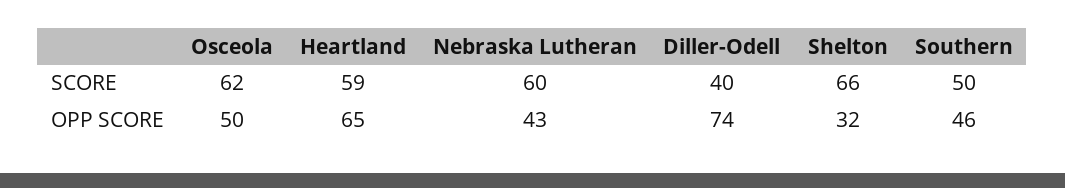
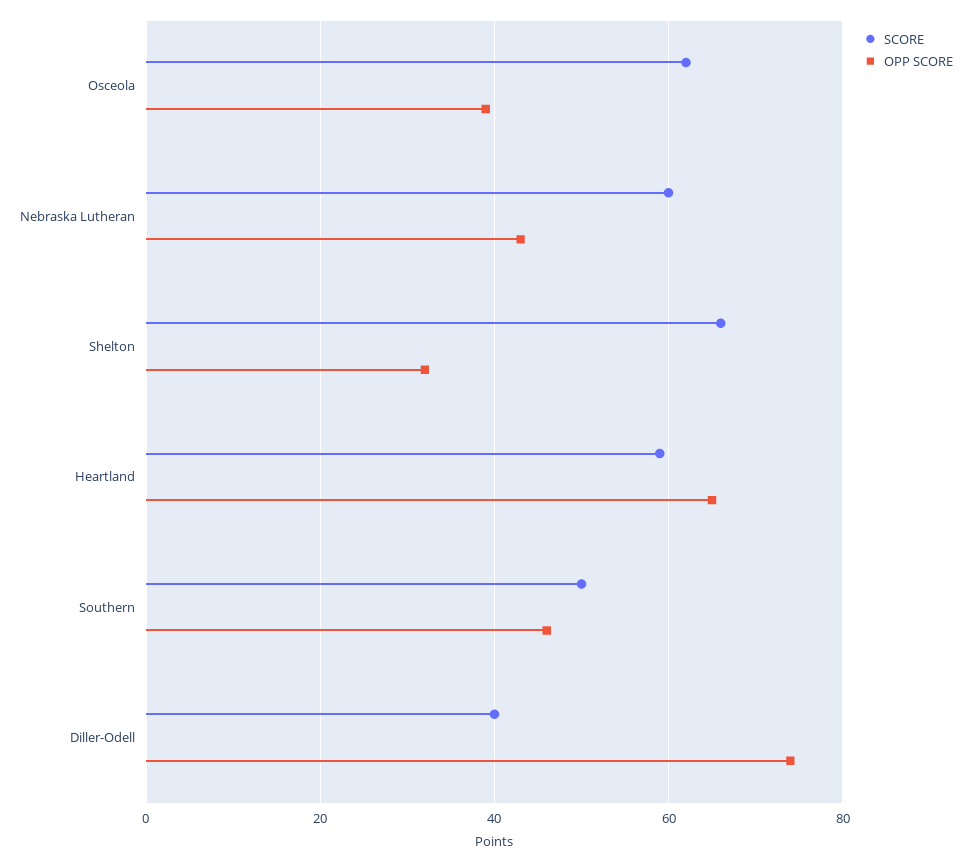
OPP SCORE, Osceola: 50 -> 40

